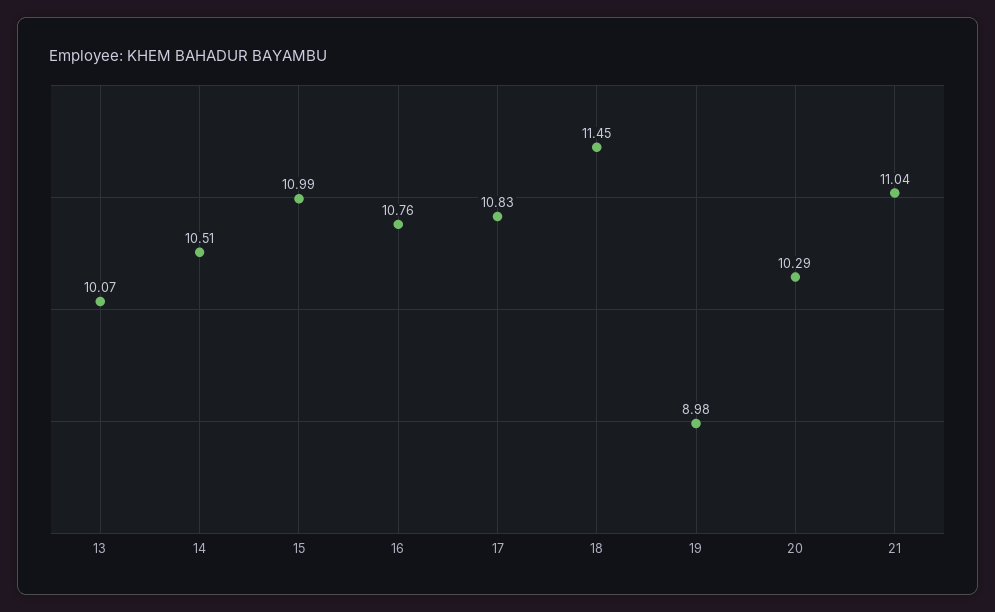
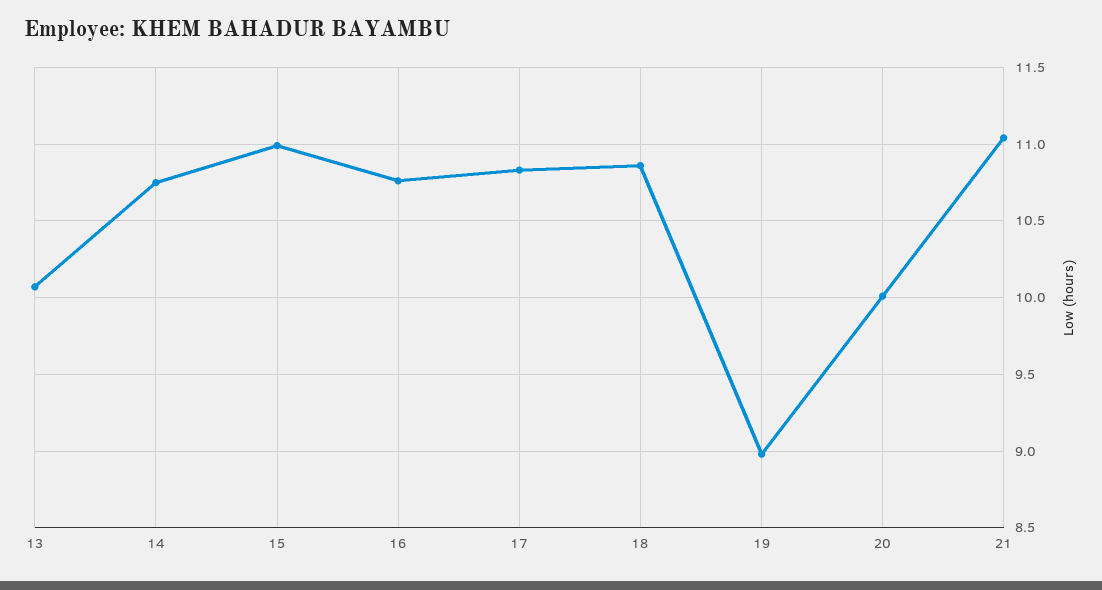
14: 10.51 -> 10.75
18: 11.45 -> 10.85
20: 10.29 -> 10

